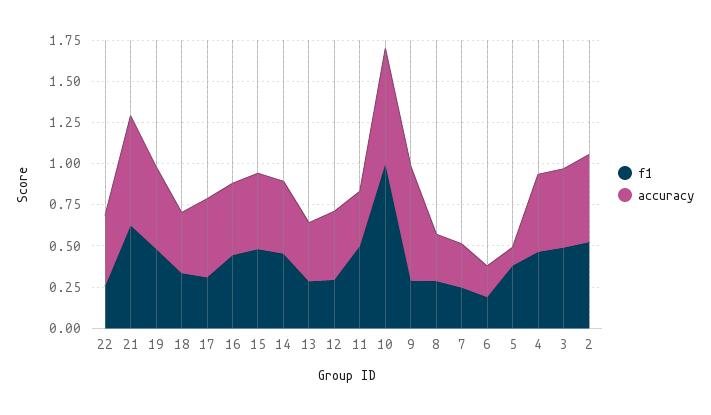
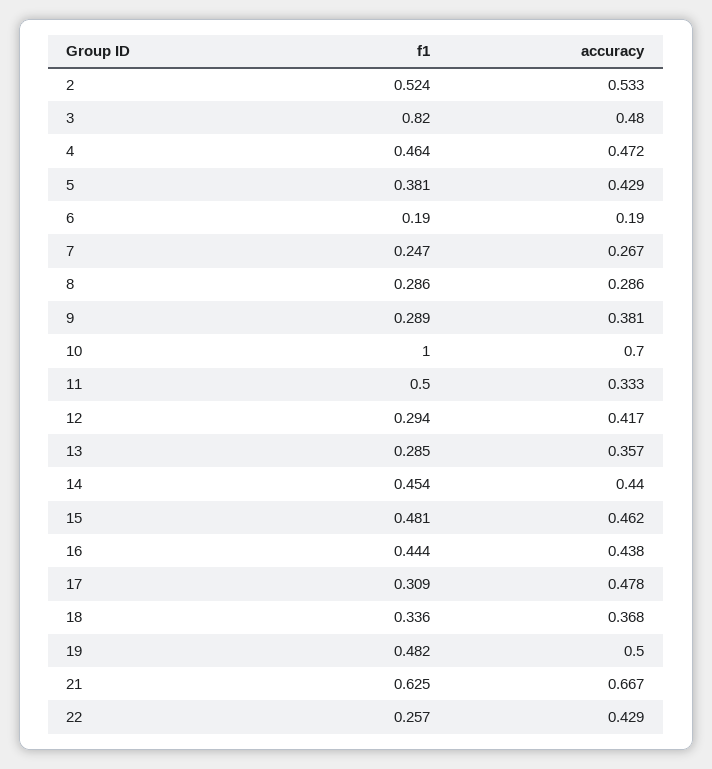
accuracy, 9: 0.7 -> 0.381
accuracy, 5: 0.1 -> 0.429
f1, 3: 0.5 -> 0.82

